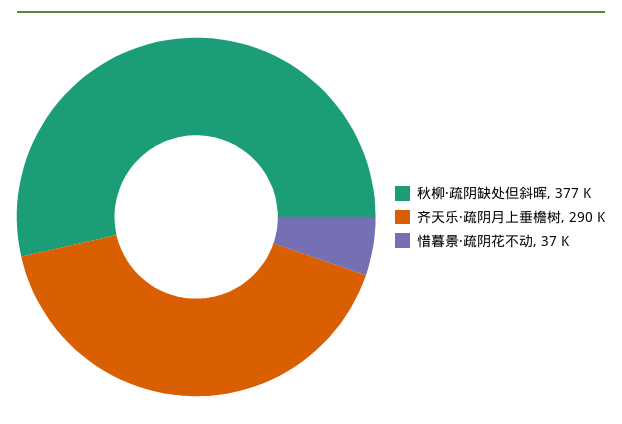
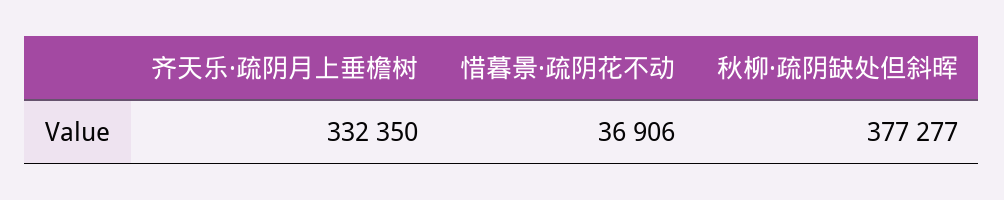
齐天乐·疏阴月上垂檐树: 290000 -> 332350

